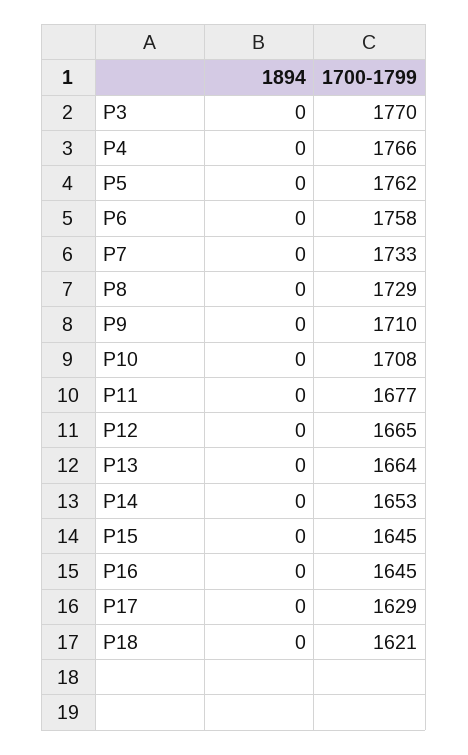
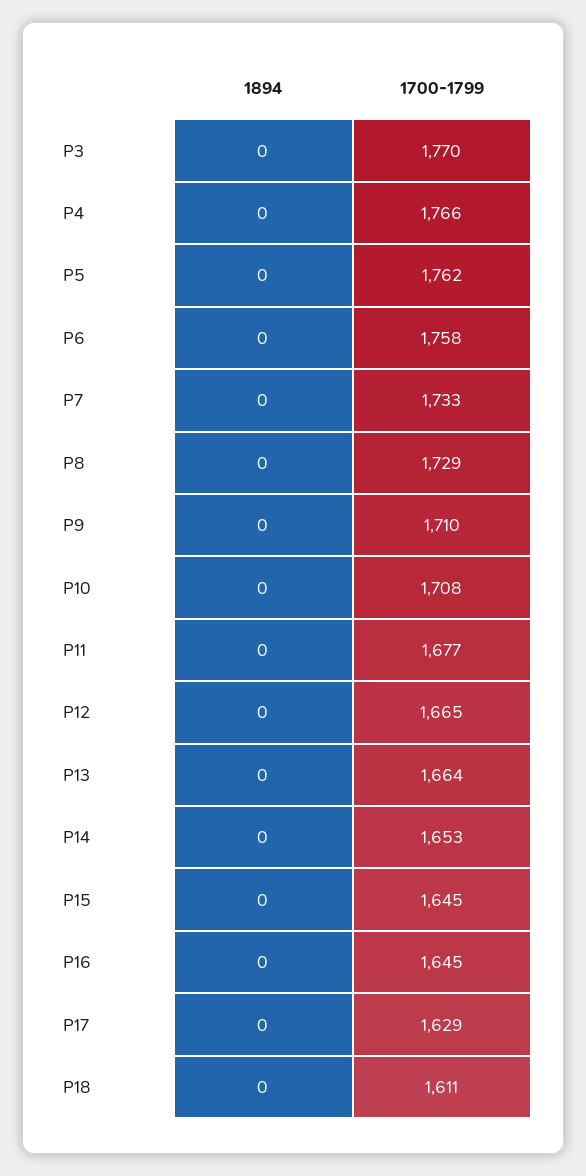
1700-1799, P18: 1621 -> 1611

